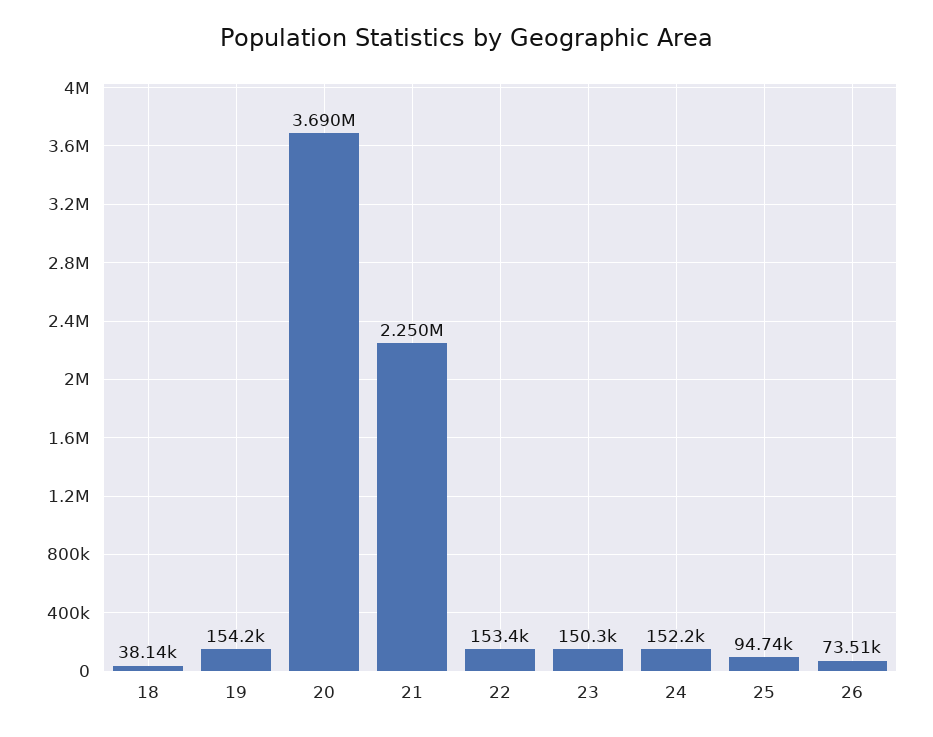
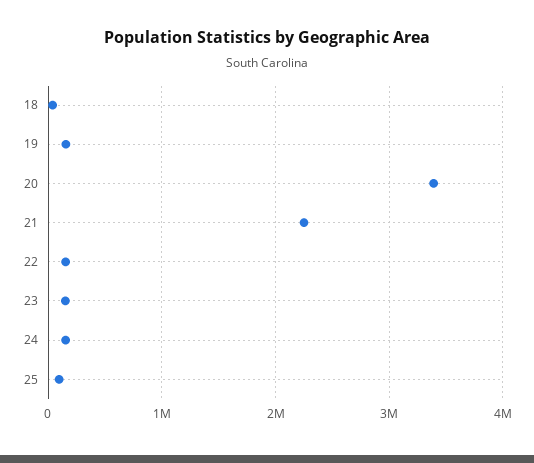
20: 3690000 -> 3400000
26: 73510 -> none

